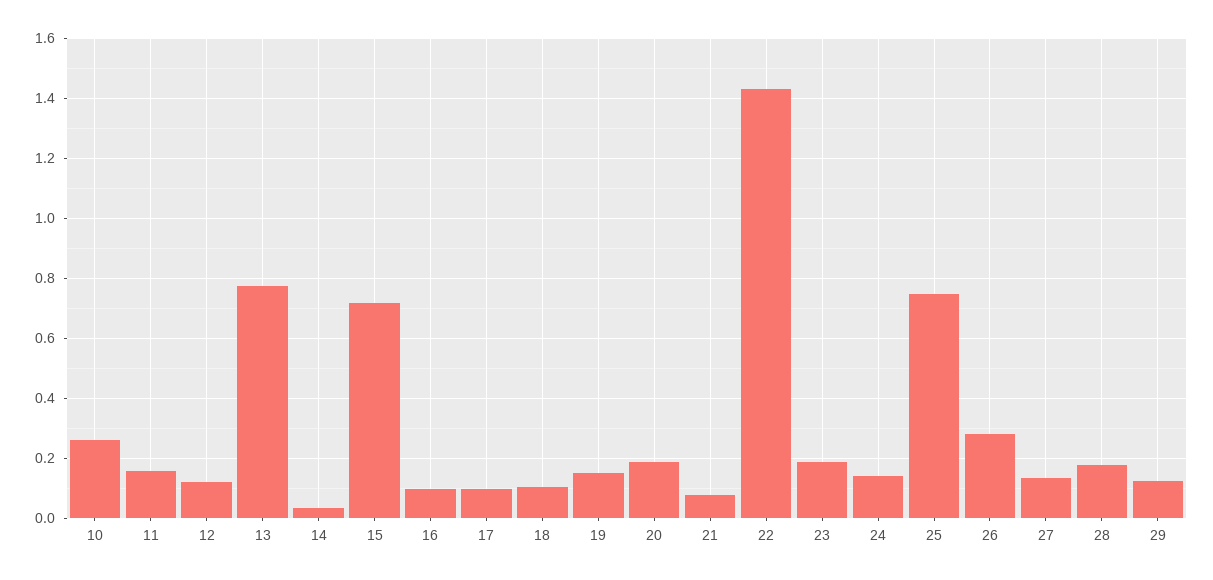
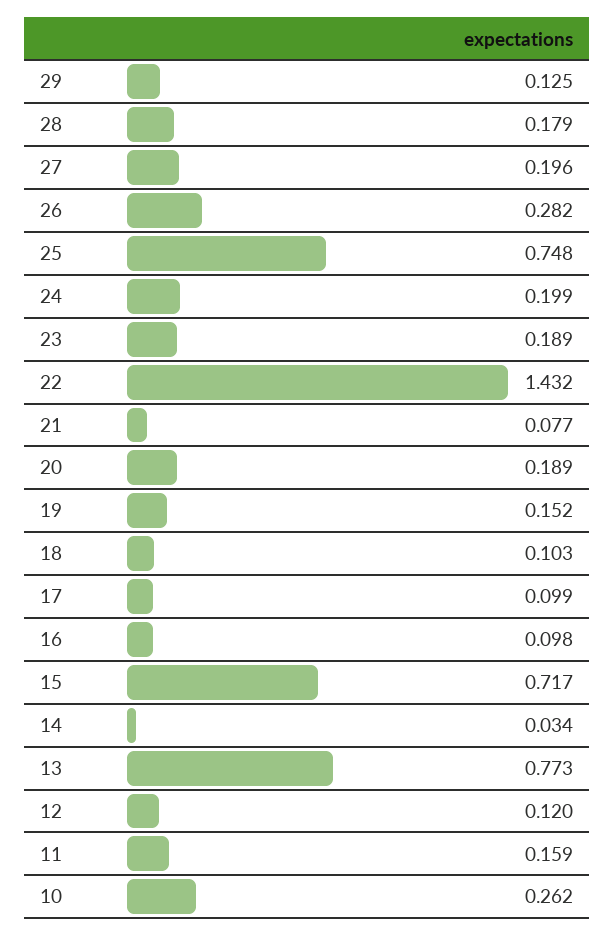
24: 0.14 -> 0.199
27: 0.14 -> 0.196

